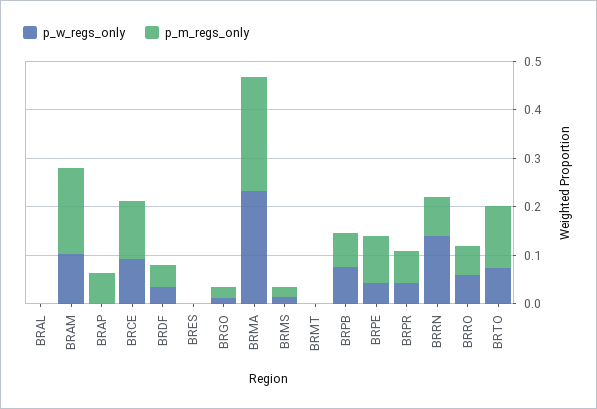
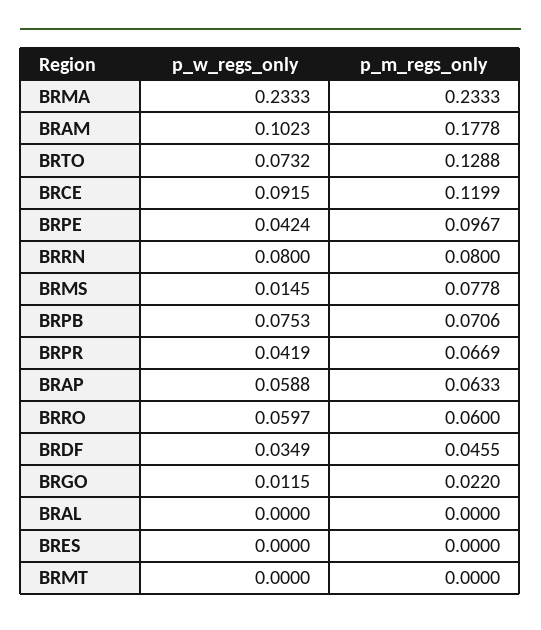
p_w_regs_only, BRAP: 0 -> 0.0588
p_m_regs_only, BRMS: 0.02 -> 0.0778
p_w_regs_only, BRRN: 0.14 -> 0.08

